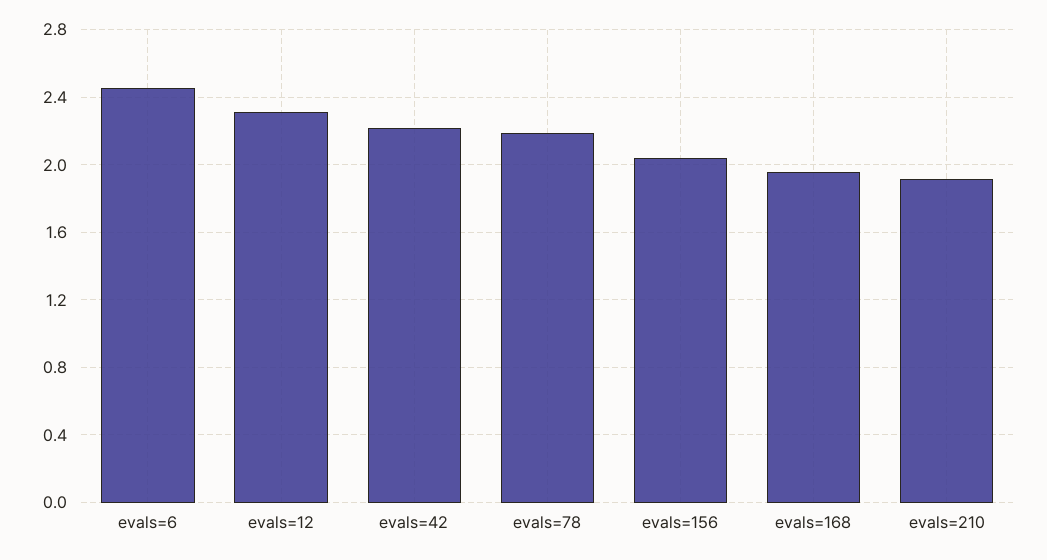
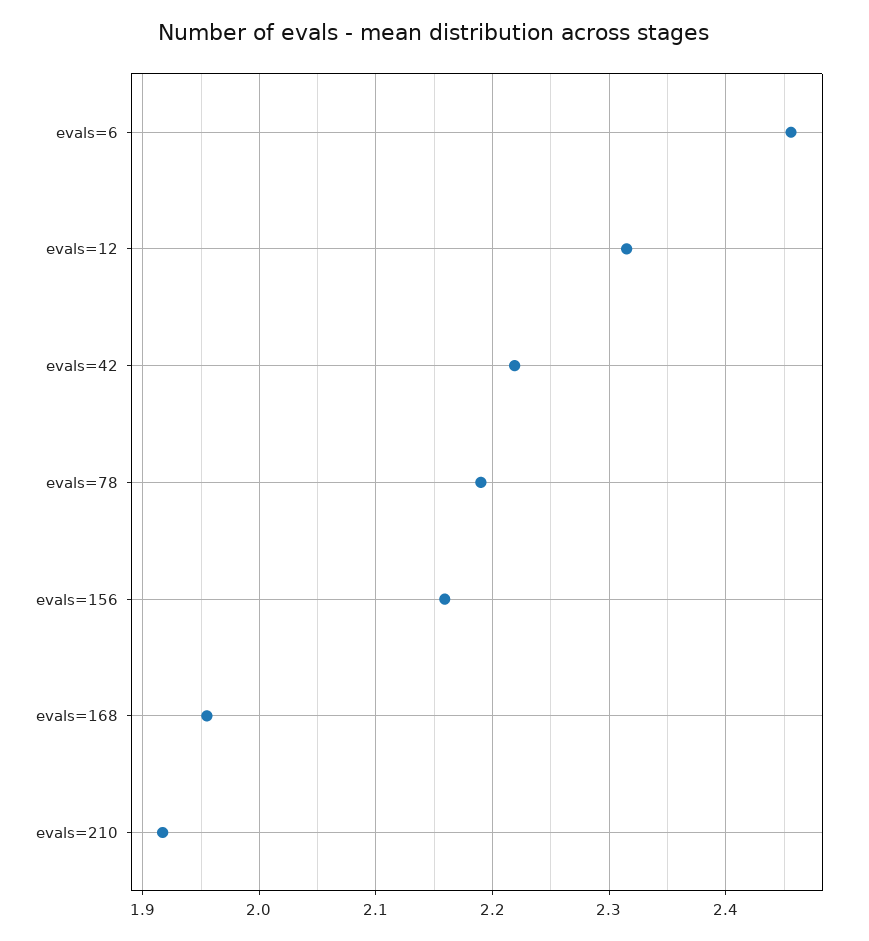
evals=156: 2.05 -> 2.16

